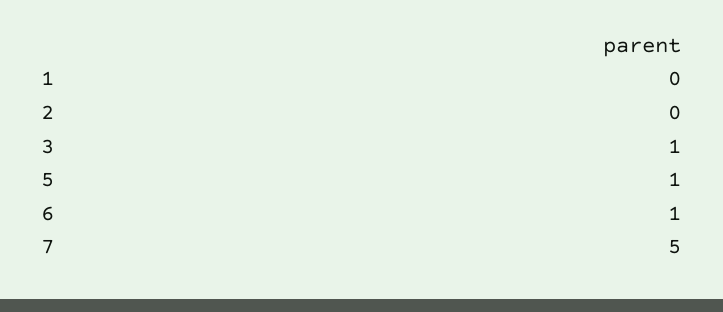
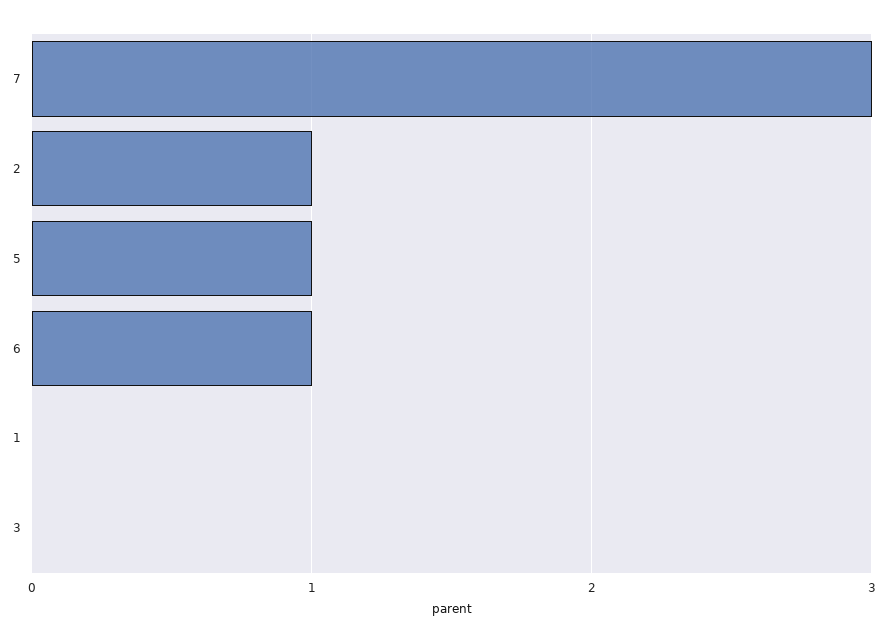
2: 0 -> 1
3: 1 -> 0
7: 5 -> 3

